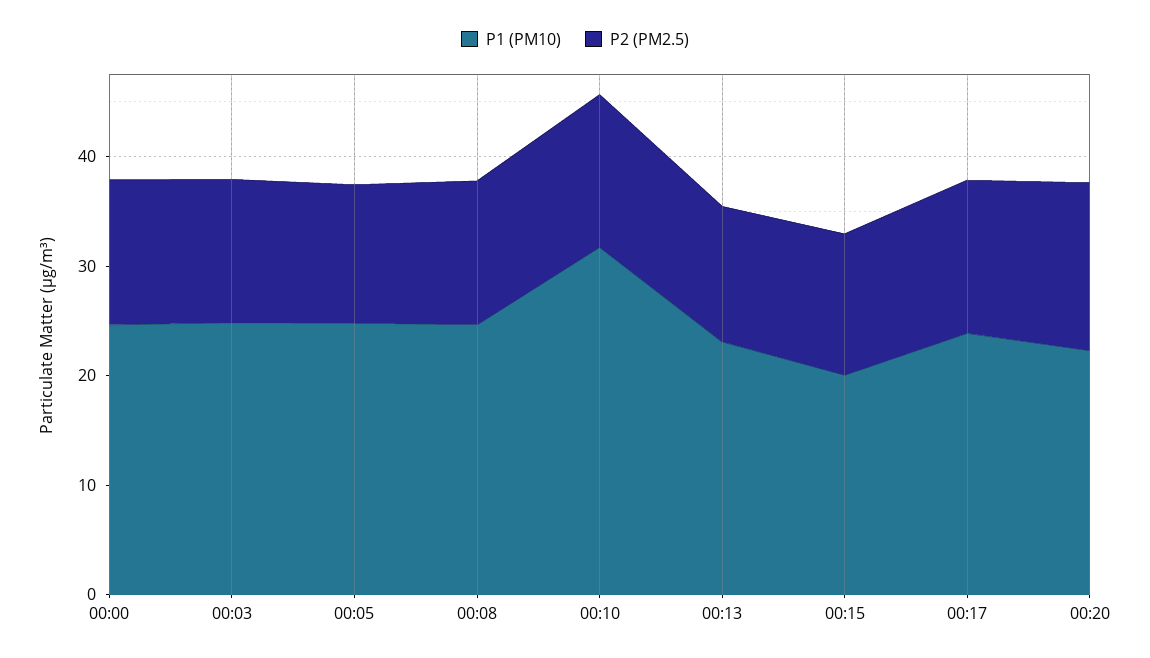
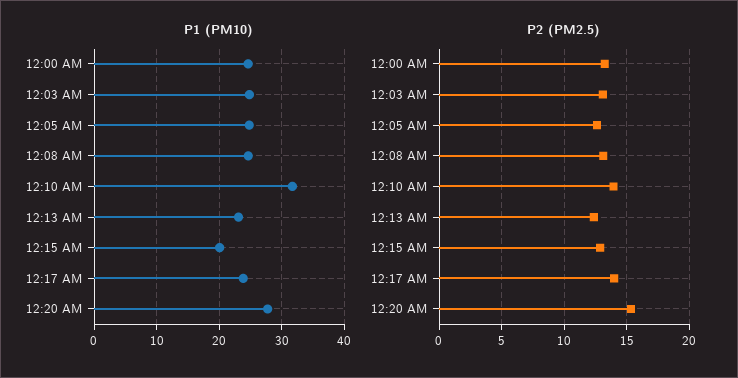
P1 (PM10), 00:20: 22 -> 28

